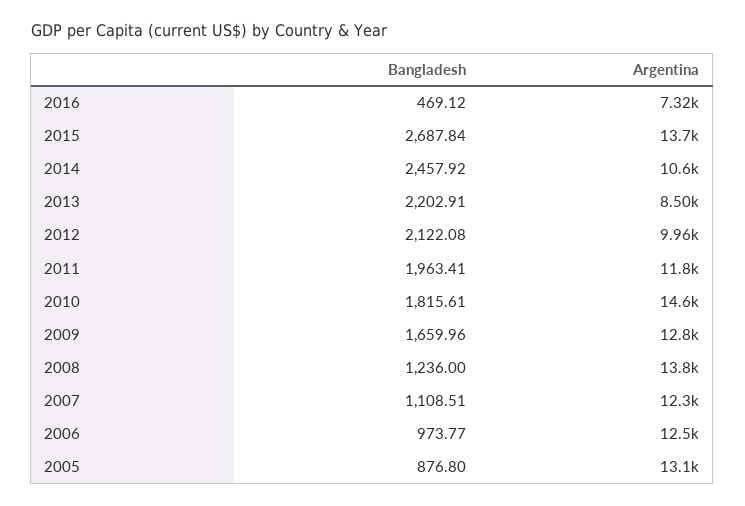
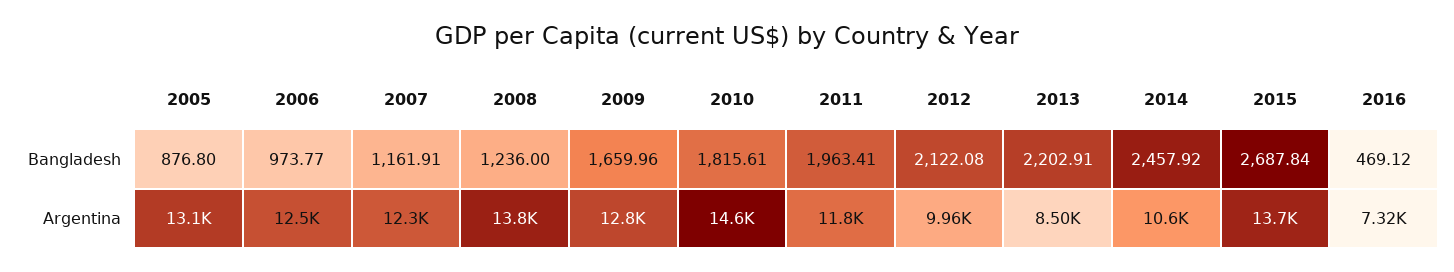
Bangladesh, 2007: 1108.51 -> 1161.91

